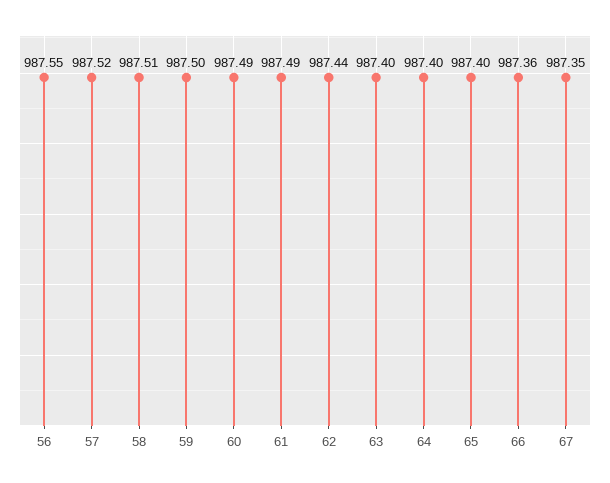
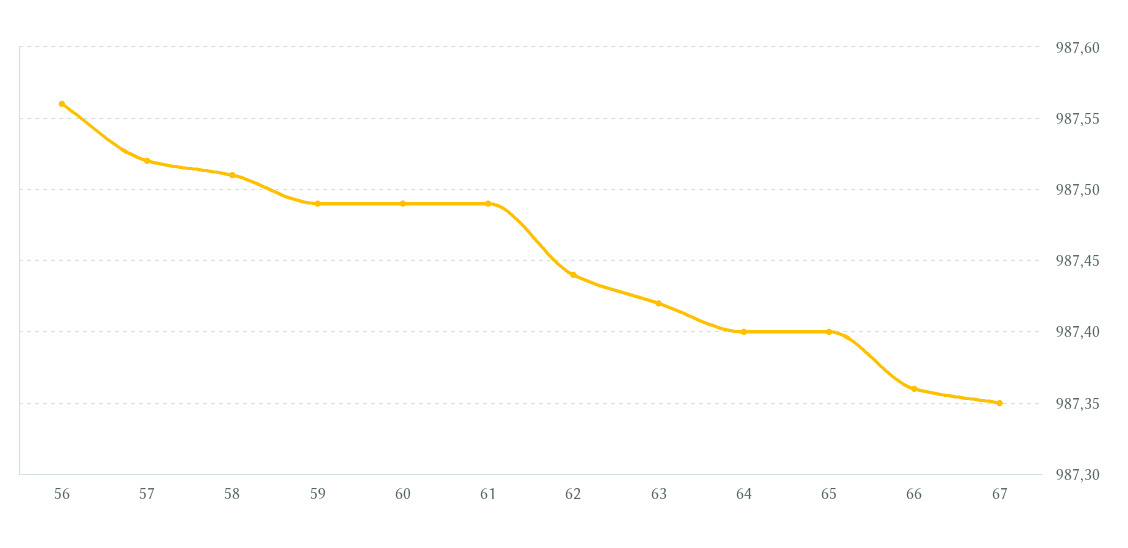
56: 987.55 -> 987.56
59: 987.5 -> 987.49
63: 987.4 -> 987.42

